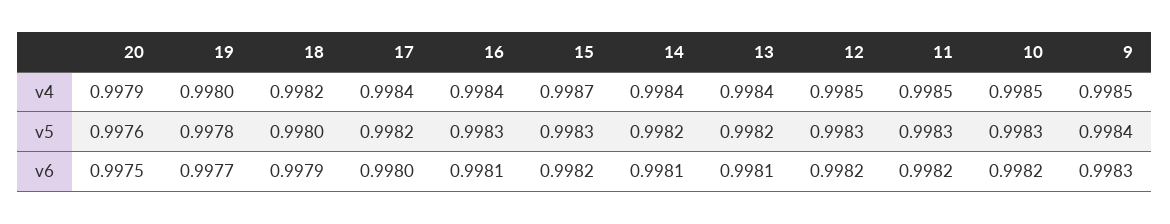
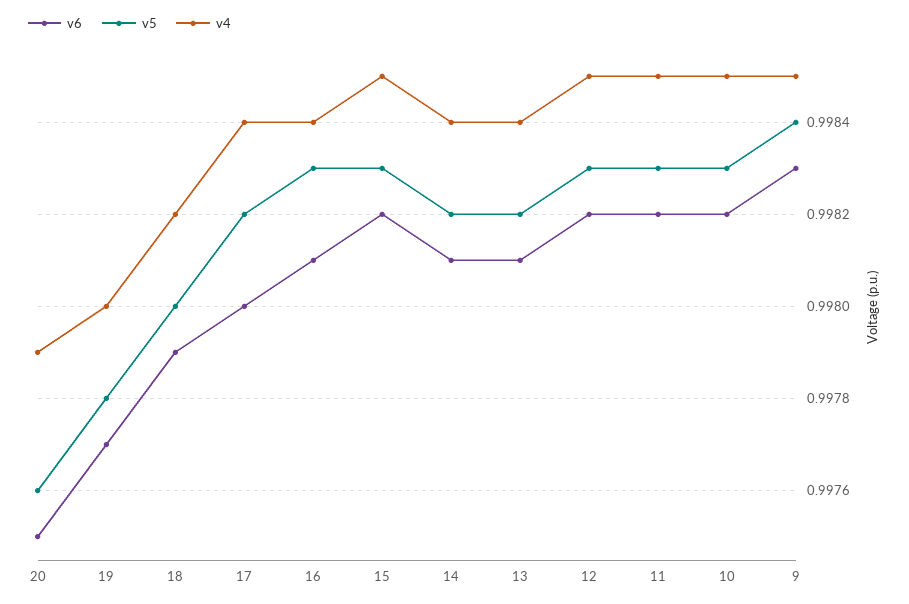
v4, 15: 0.9987 -> 0.9985

